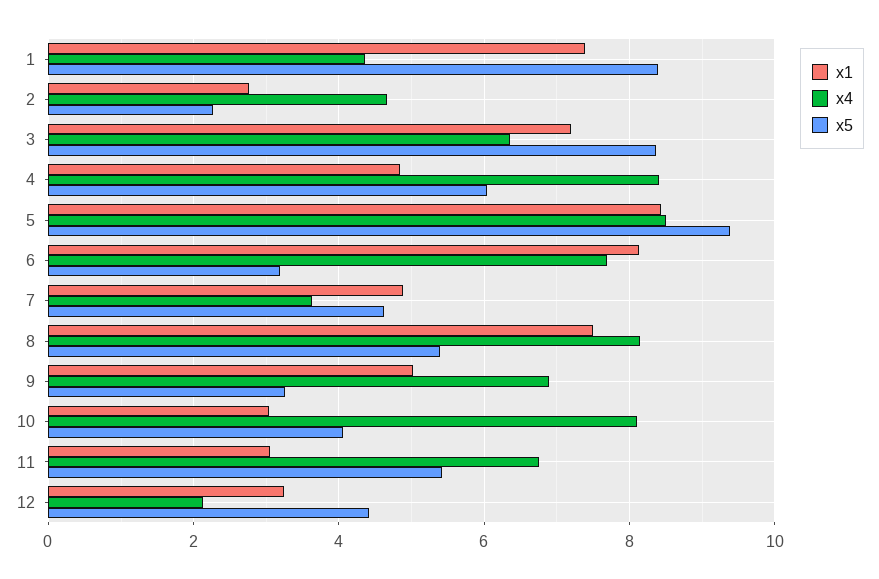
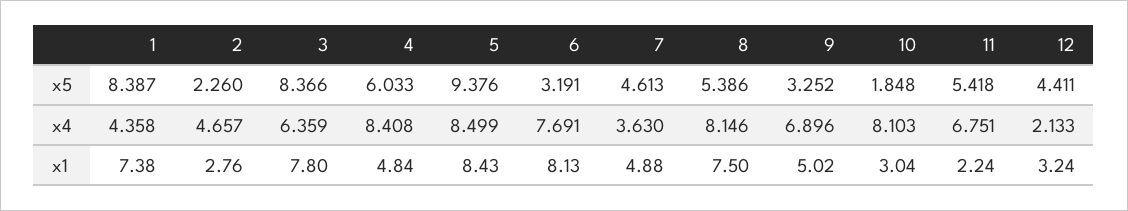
x1, 3: 7.2 -> 7.8
x5, 10: 4 -> 1.848
x1, 11: 3 -> 2.24

